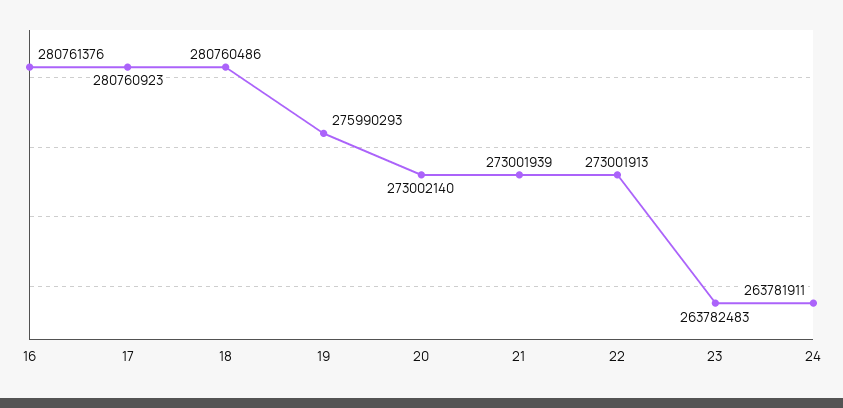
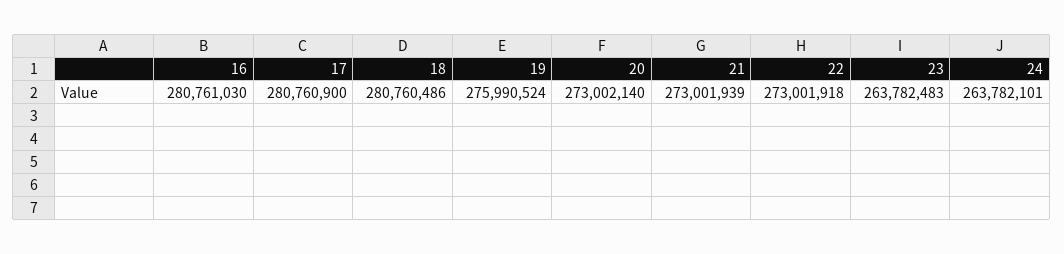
16: 280761376 -> 280761030
17: 280760923 -> 280760900
19: 275990293 -> 275990524
22: 273001913 -> 273001918
24: 263781911 -> 263782101

